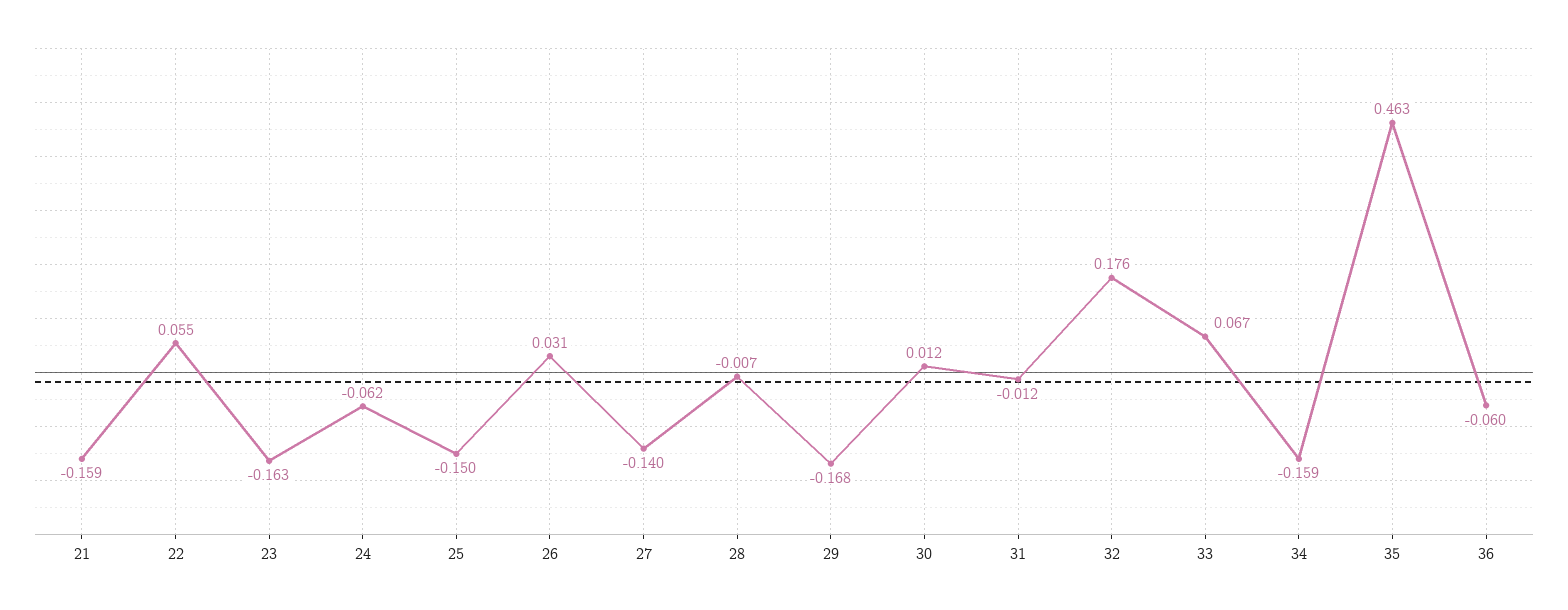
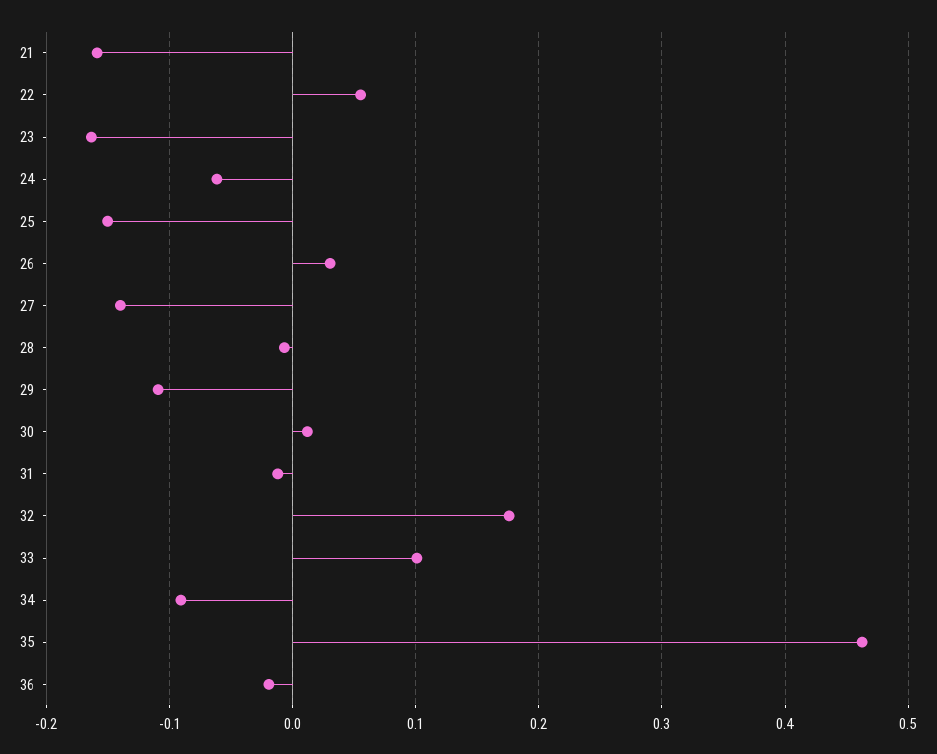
29: -0.168 -> -0.11
33: 0.067 -> 0.1
34: -0.159 -> -0.09
36: -0.06 -> -0.02

